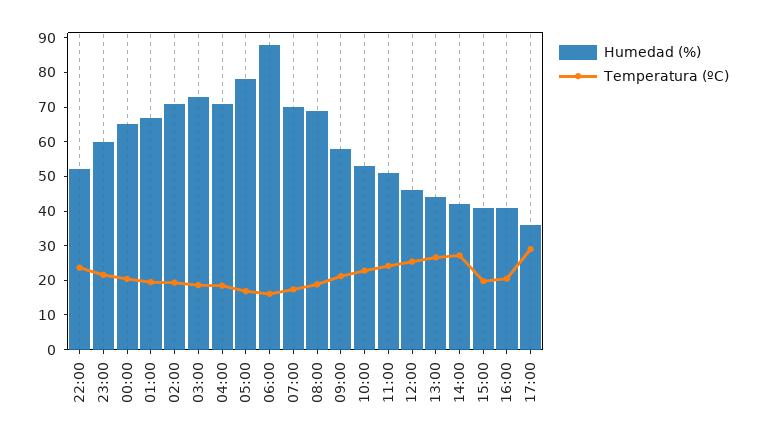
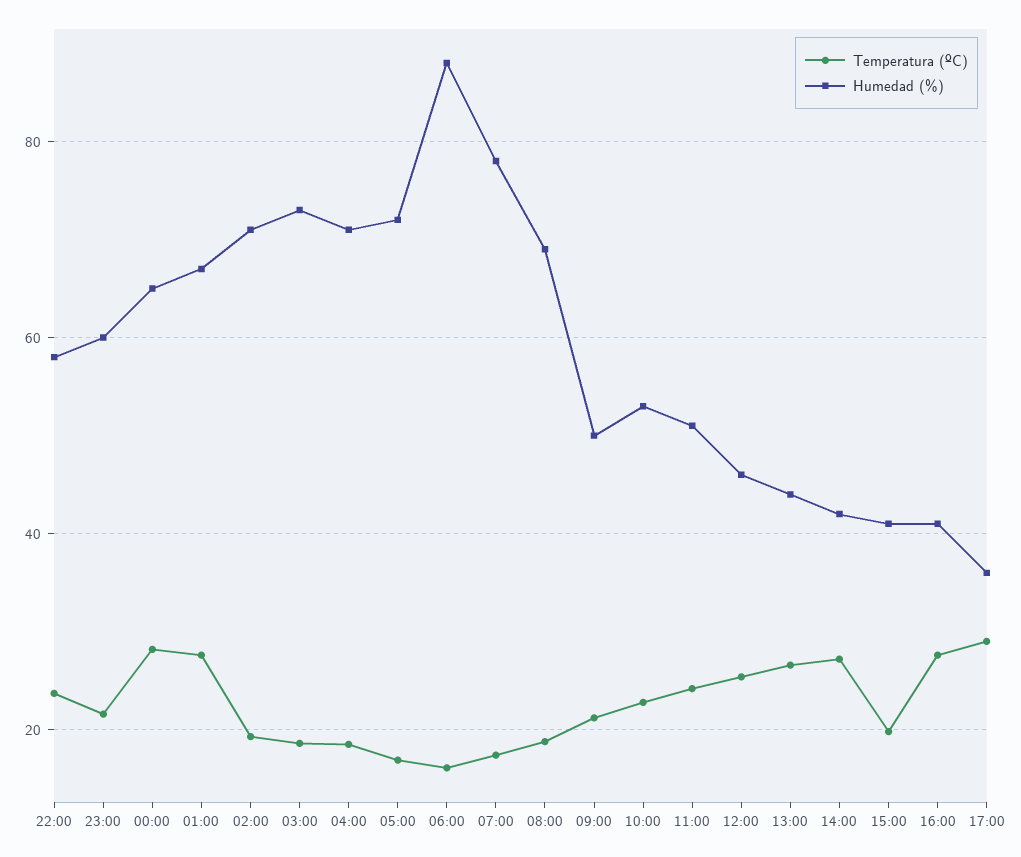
Humedad (%), 22:00: 52.5 -> 58
Temperatura (ºC), 00:00: 20 -> 28
Temperatura (ºC), 01:00: 20 -> 28
Humedad (%), 05:00: 77.5 -> 72
Humedad (%), 07:00: 70 -> 78
Humedad (%), 09:00: 57.5 -> 50
Temperatura (ºC), 16:00: 20 -> 28

